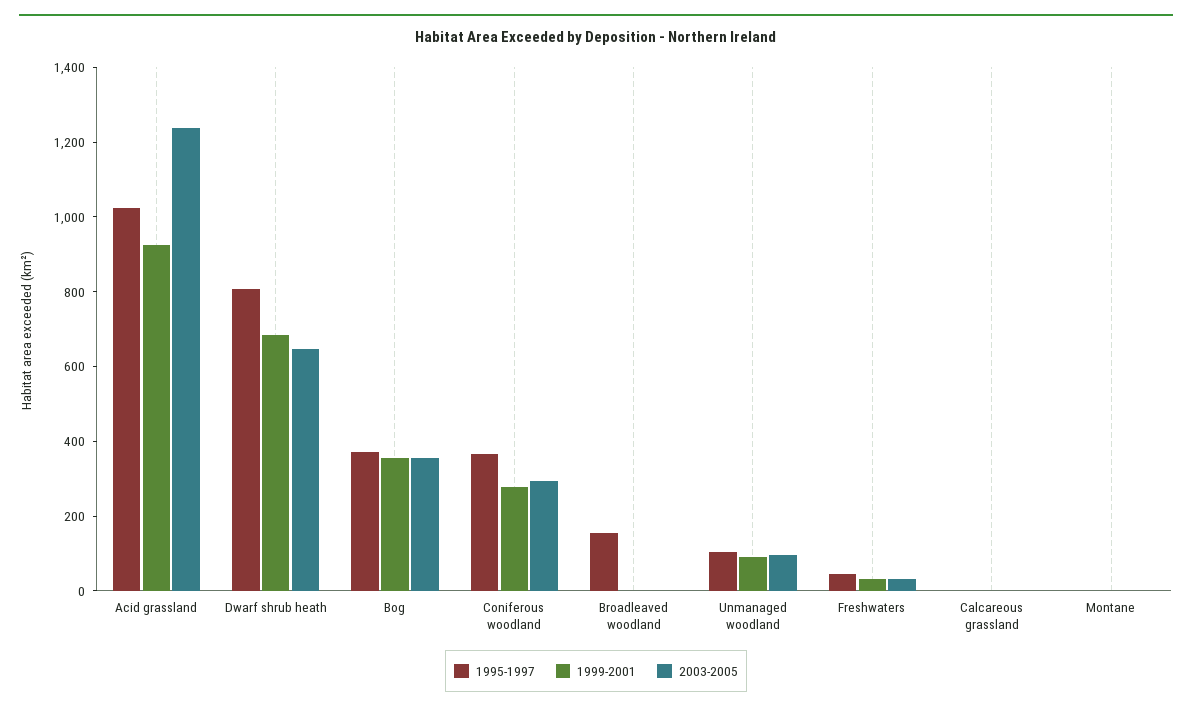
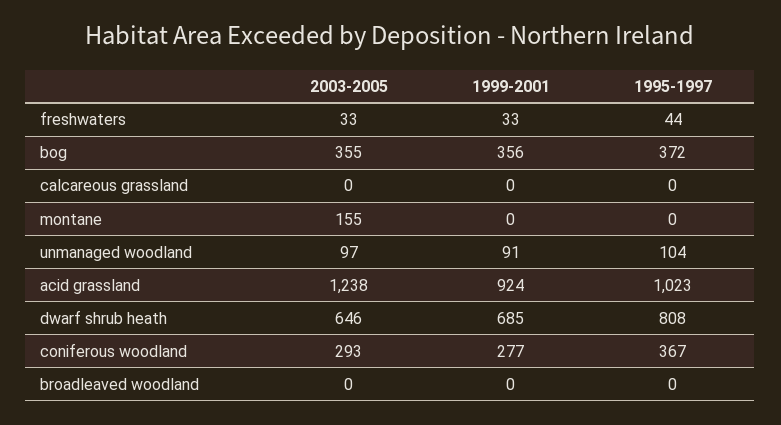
1995-1997, Broadleaved woodland: 150 -> 0
2003-2005, Montane: 0 -> 155

